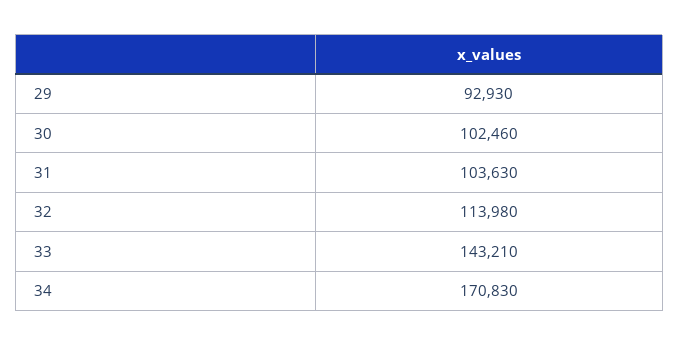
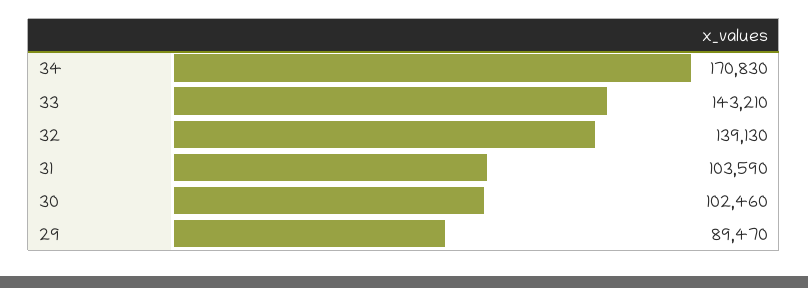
29: 92930 -> 89470
31: 103630 -> 103590
32: 113980 -> 139130

